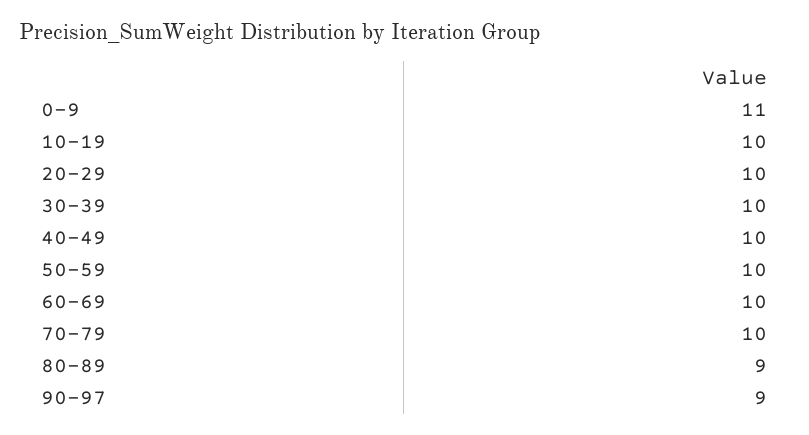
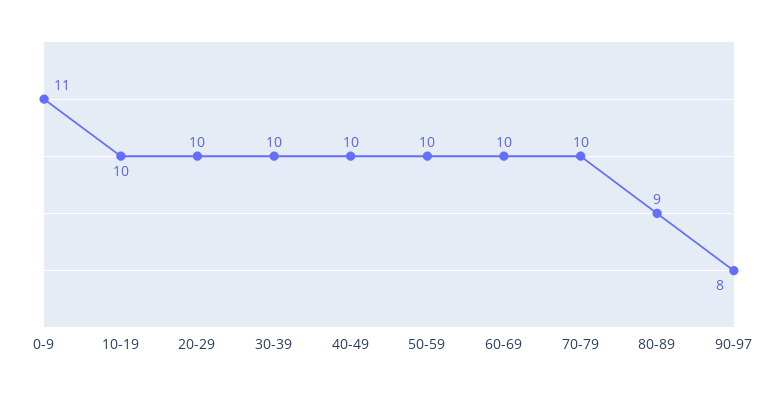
90-97: 9 -> 8

